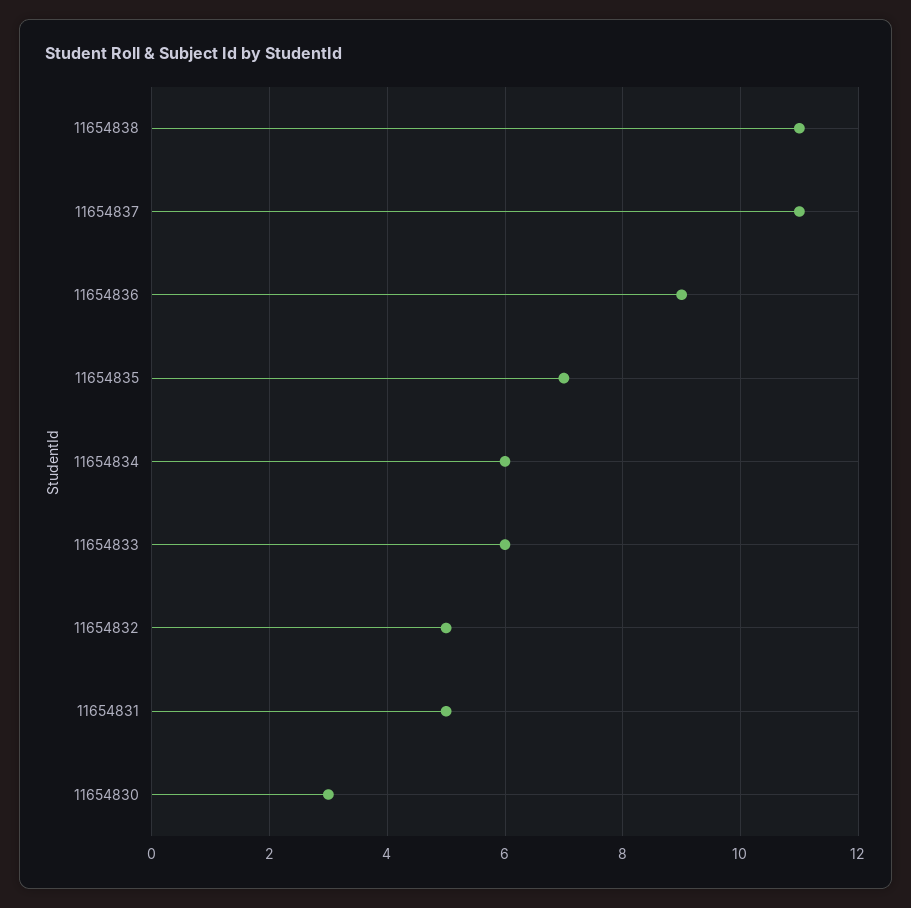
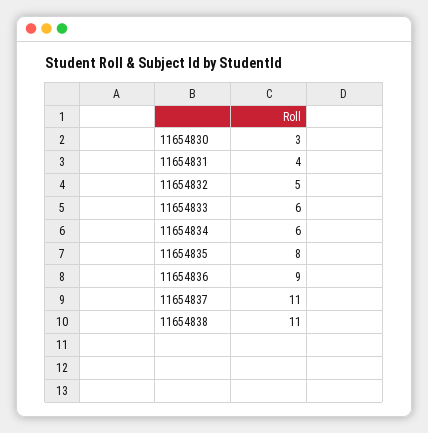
11654835: 7 -> 8
11654831: 5 -> 4

